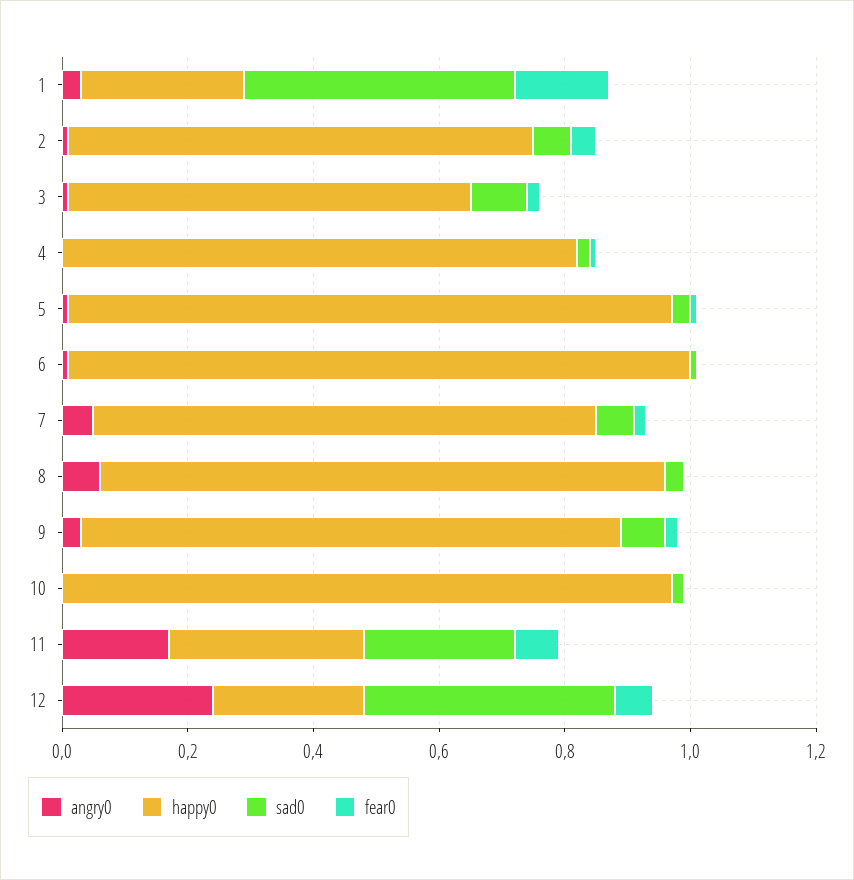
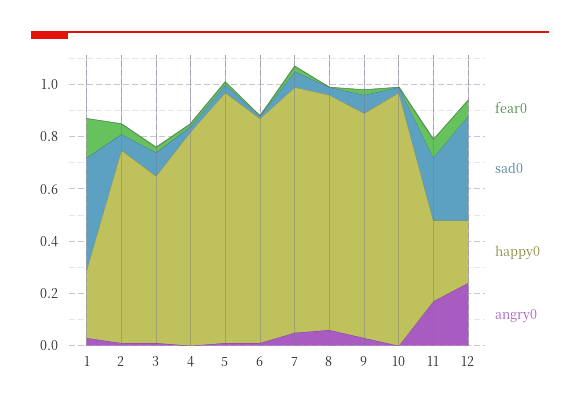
happy0, 6: 1 -> 0.85
happy0, 7: 0.8 -> 0.95

